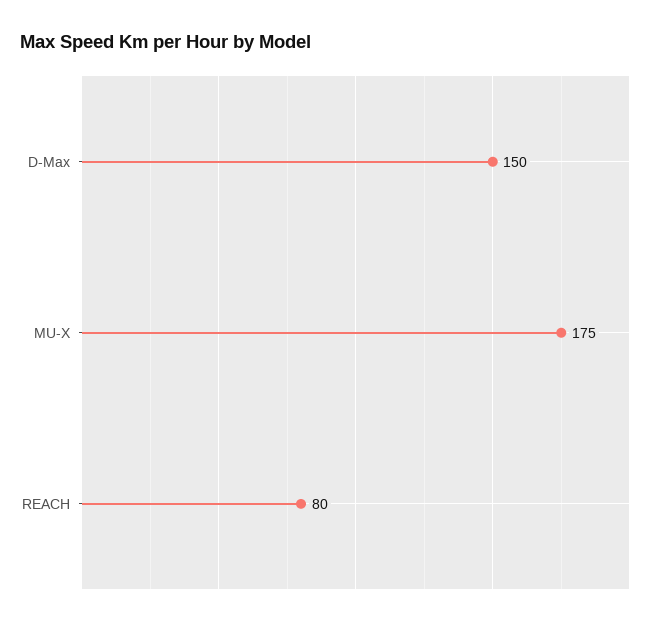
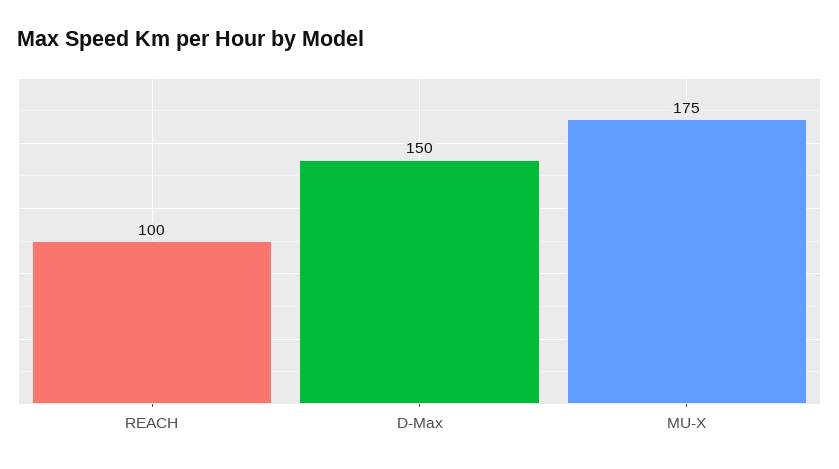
REACH: 80 -> 100

